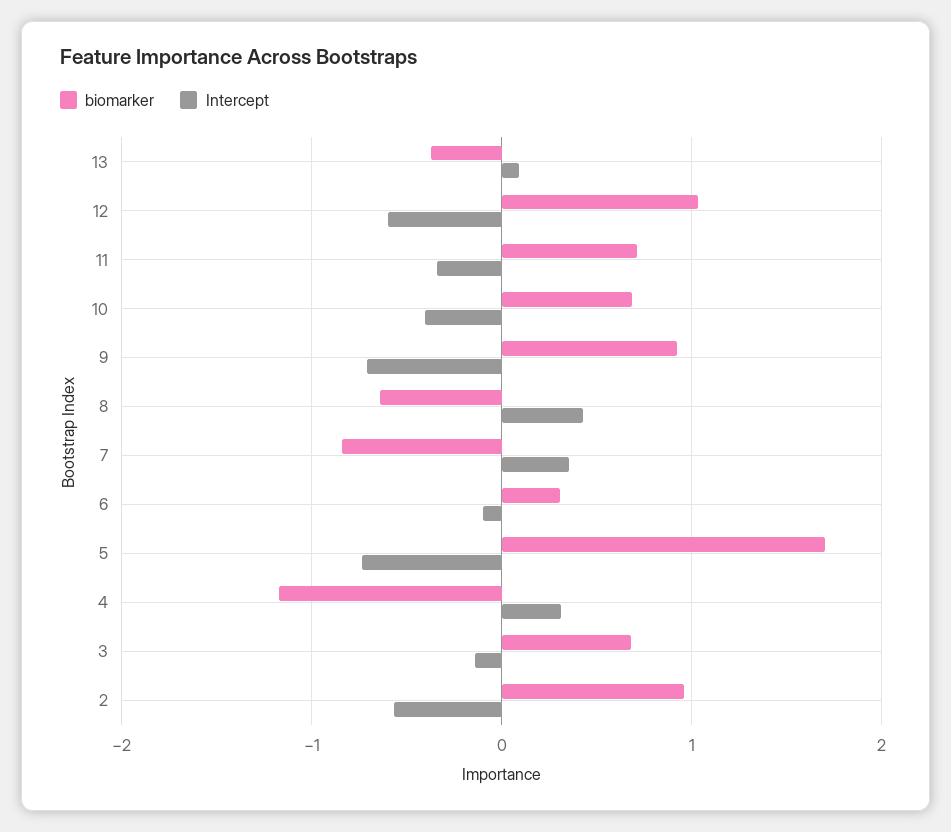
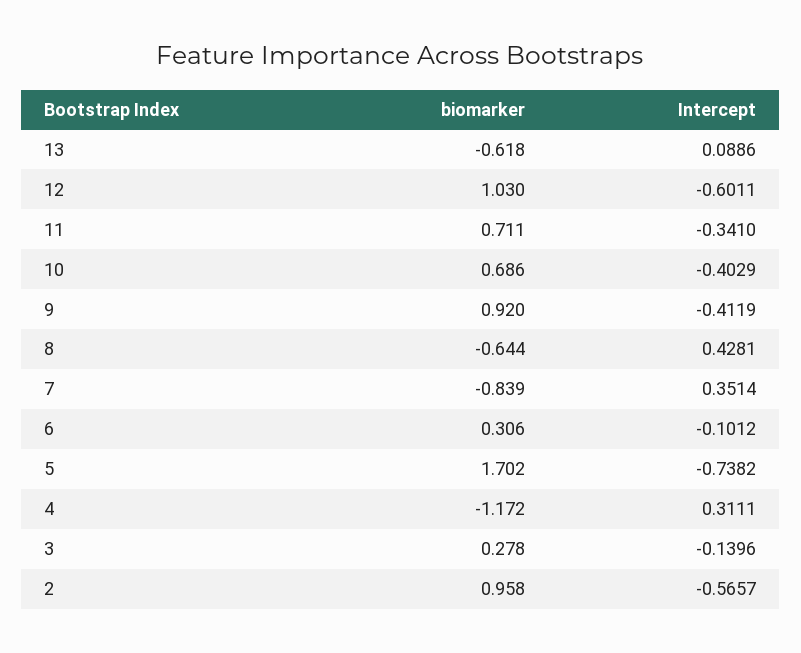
biomarker, 13: -0.4 -> -0.618
Intercept, 9: -0.7 -> -0.4119
biomarker, 3: 0.7 -> 0.278

